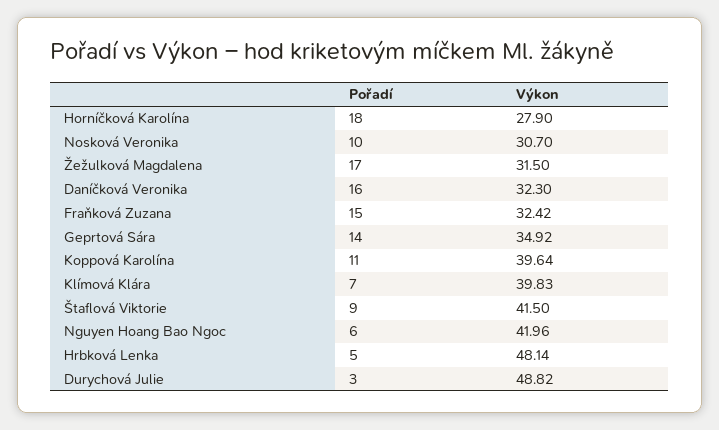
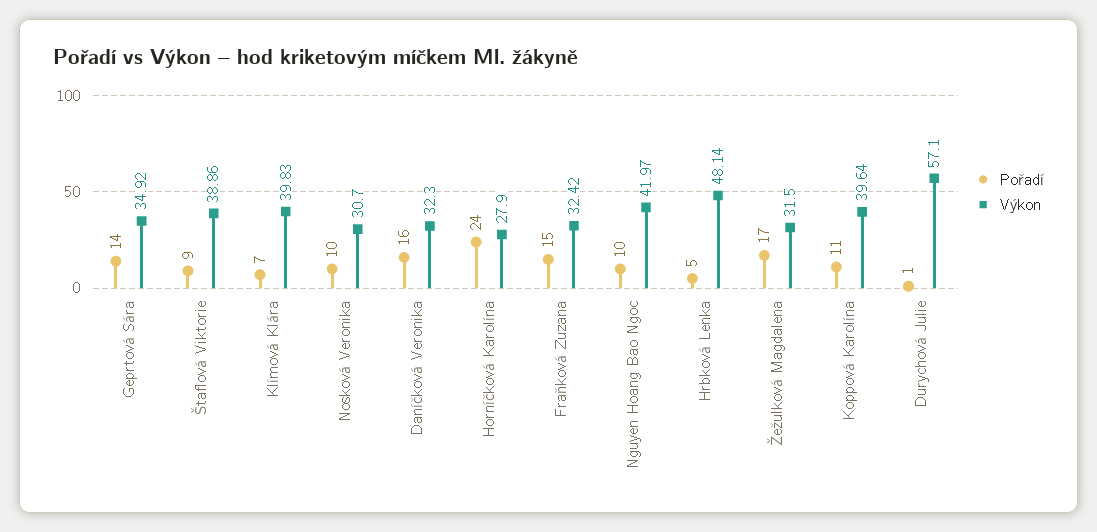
Pořadí, Horníčková Karolína: 18 -> 24
Výkon, Štaflová Viktorie: 41.5 -> 38.86
Pořadí, Nguyen Hoang Bao Ngoc: 6 -> 10
Výkon, Nguyen Hoang Bao Ngoc: 41.96 -> 41.97
Pořadí, Durychová Julie: 3 -> 1
Výkon, Durychová Julie: 48.82 -> 57.1

